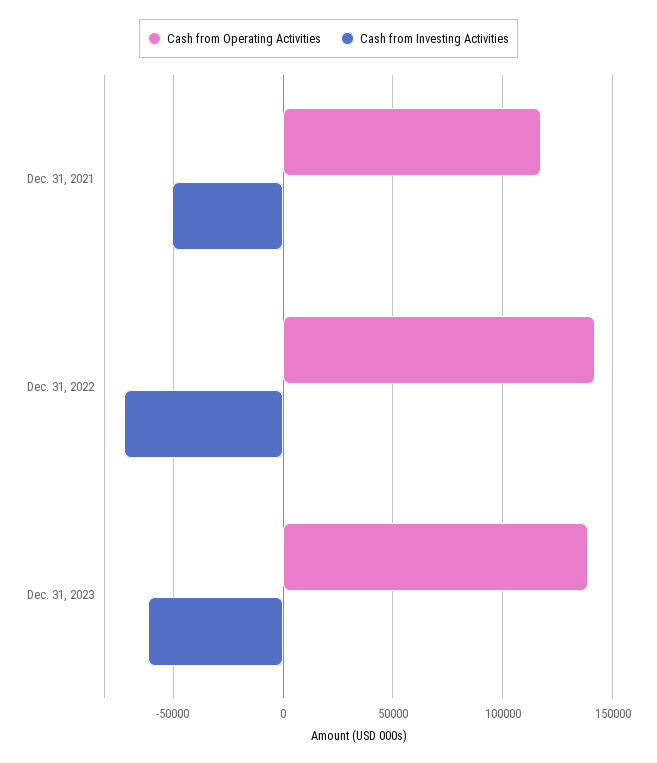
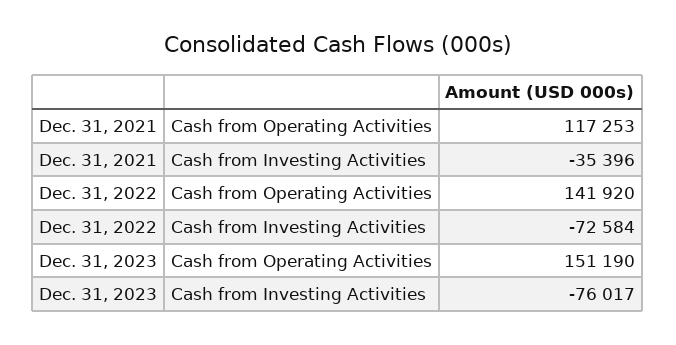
Cash from Investing Activities, Dec. 31, 2021: -50000 -> -35396
Cash from Operating Activities, Dec. 31, 2023: 140000 -> 151190
Cash from Investing Activities, Dec. 31, 2023: -60000 -> -76017

